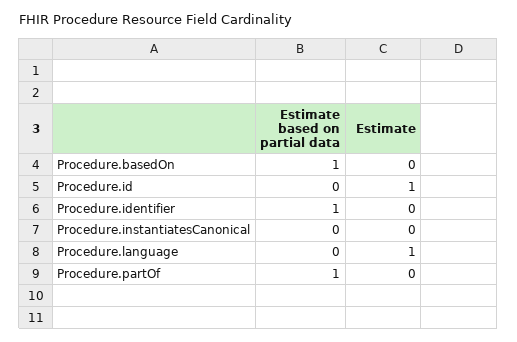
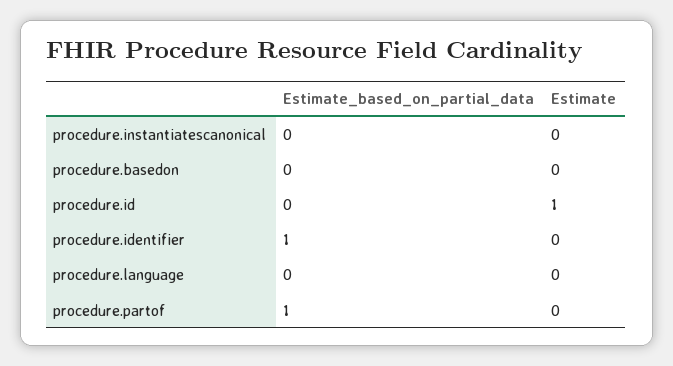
Estimate based on partial data, Procedure.basedOn: 1 -> 0
Estimate, Procedure.language: 1 -> 0

